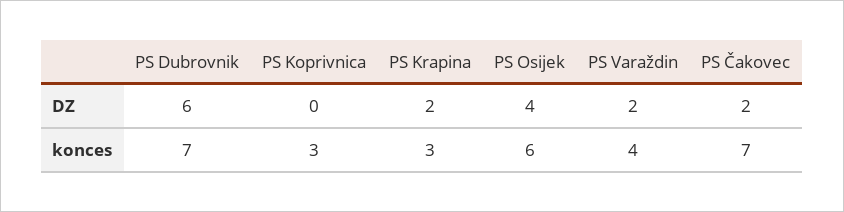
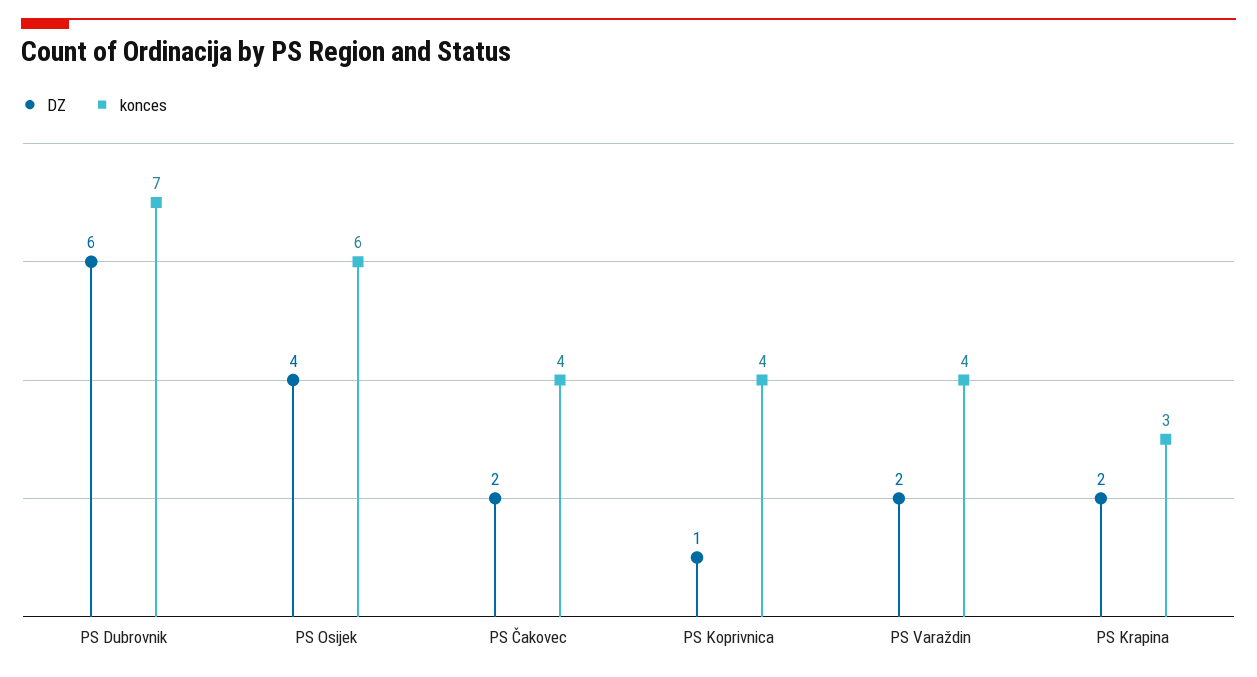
DZ, PS Koprivnica: 0 -> 1
konces, PS Koprivnica: 3 -> 4
konces, PS Čakovec: 7 -> 4

